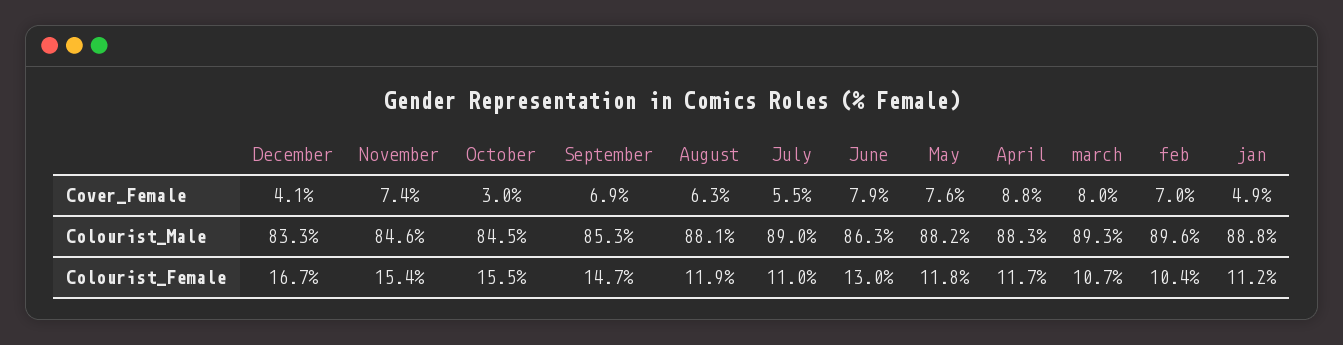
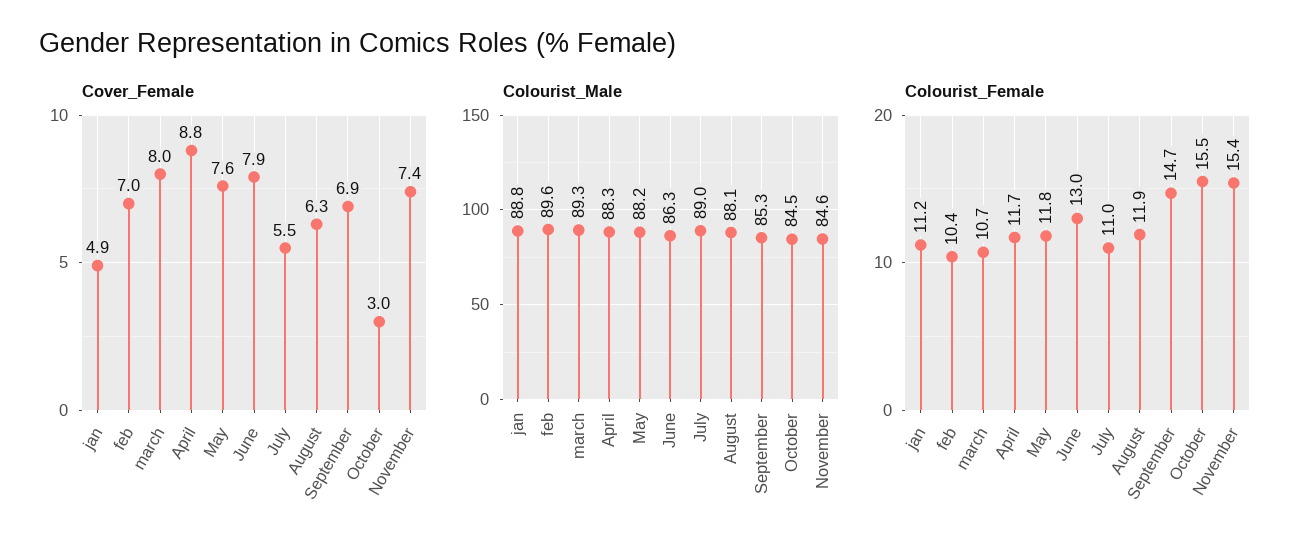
Cover_Female, December: 4.1 -> none
Colourist_Male, December: 83.3 -> none
Colourist_Female, December: 16.7 -> none

